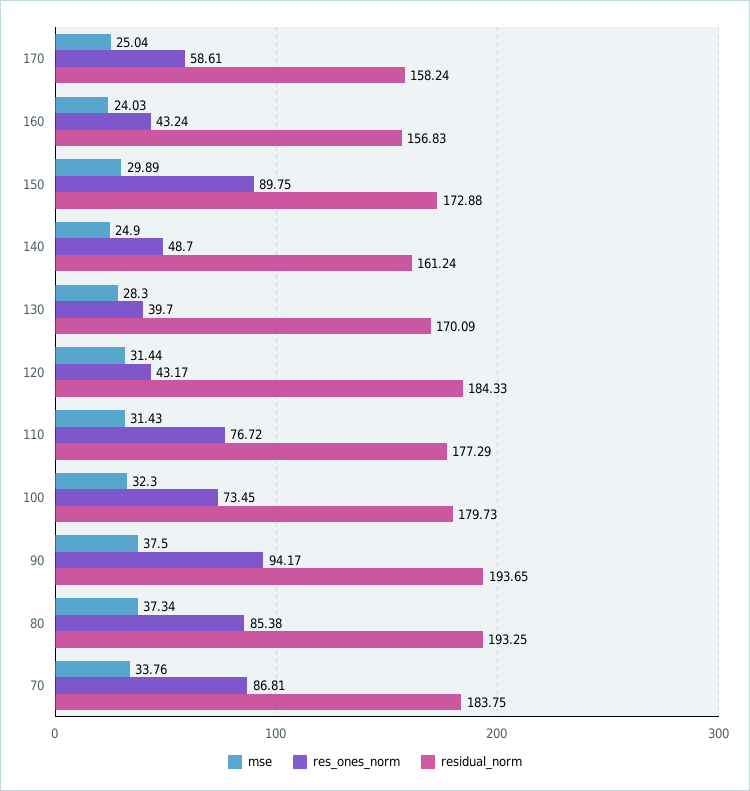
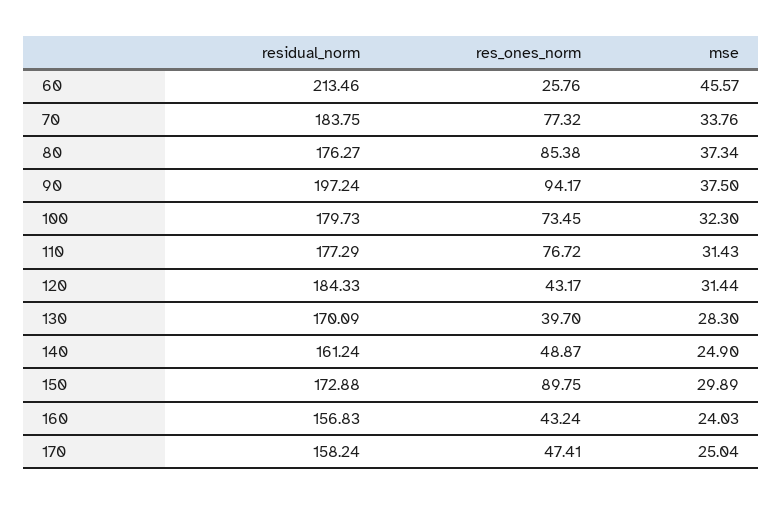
res_ones_norm, 170: 58.61 -> 47.41
res_ones_norm, 140: 48.7 -> 48.87
residual_norm, 90: 193.65 -> 197.24
residual_norm, 80: 193.25 -> 176.27
res_ones_norm, 70: 86.81 -> 77.32
residual_norm, 60: none -> 213.46
res_ones_norm, 60: none -> 25.76
mse, 60: none -> 45.57

